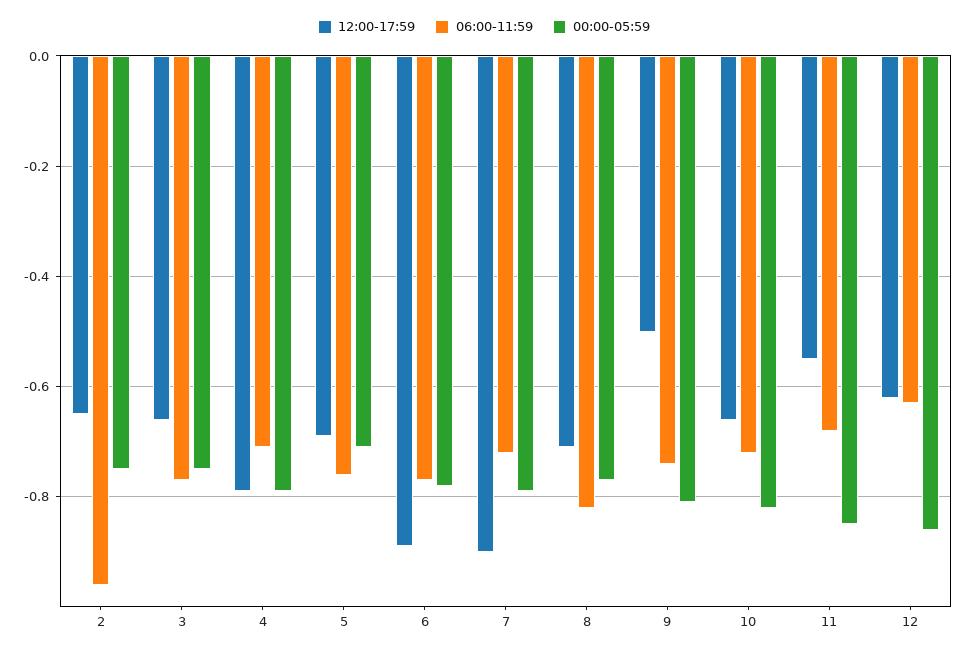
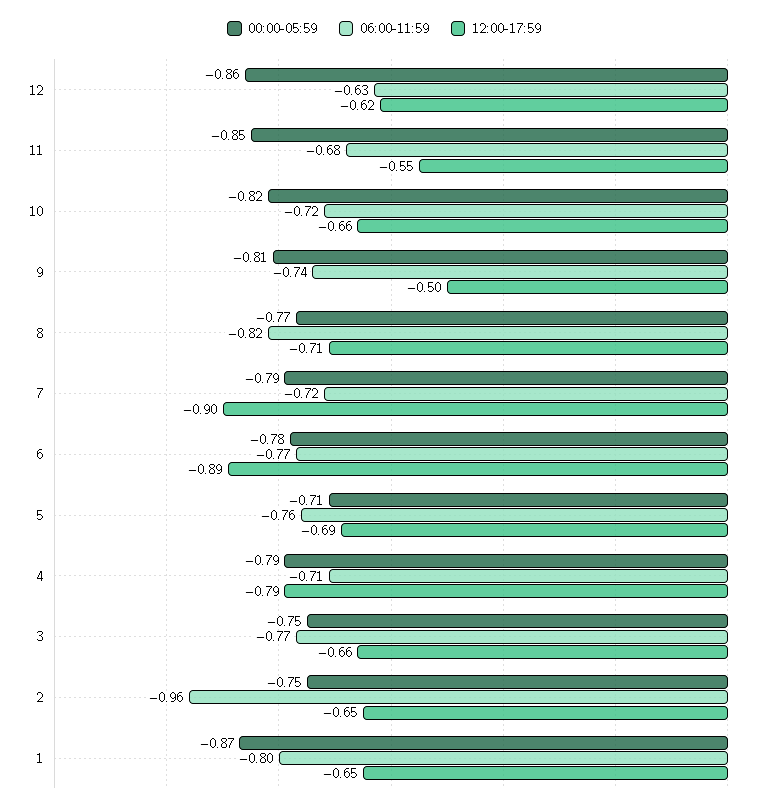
00:00-05:59, 1: none -> -0.87
06:00-11:59, 1: none -> -0.8
12:00-17:59, 1: none -> -0.65

